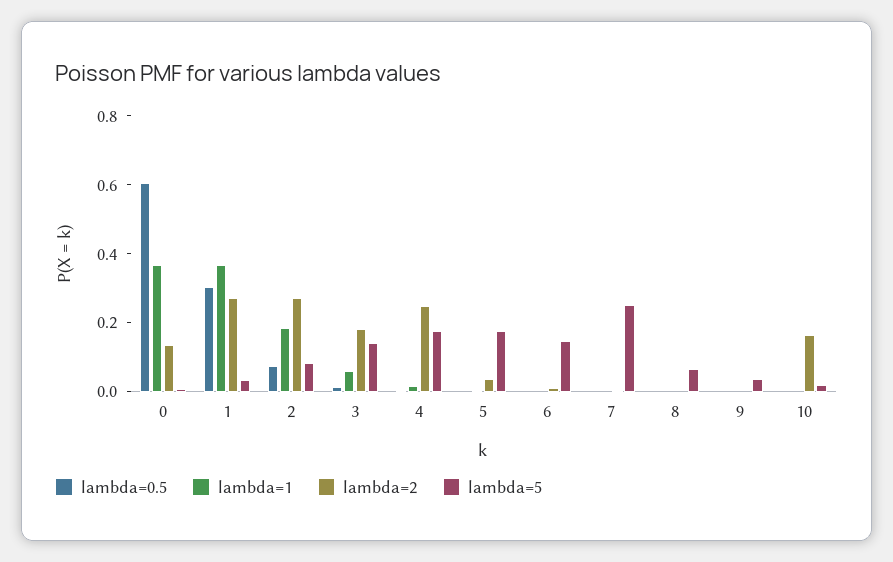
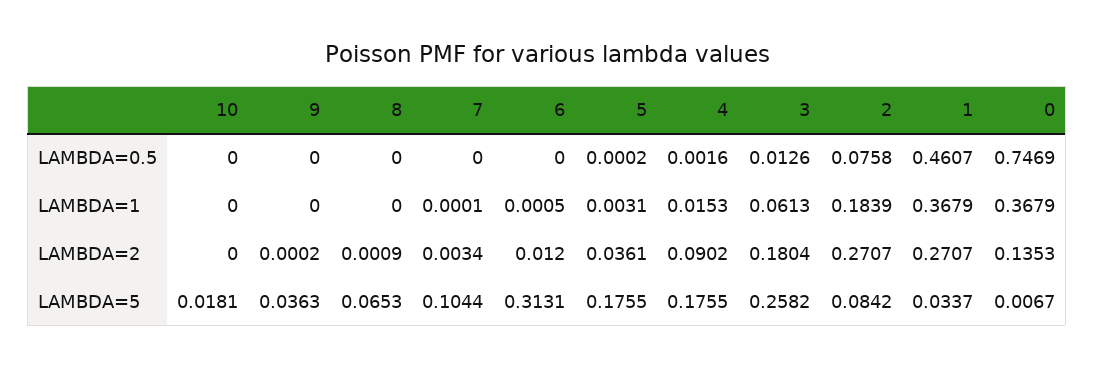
lambda=0.5, 0: 0.6 -> 0.7469
lambda=0.5, 1: 0.3 -> 0.4607
lambda=5, 3: 0.15 -> 0.2582
lambda=2, 4: 0.25 -> 0.0902
lambda=5, 6: 0.15 -> 0.3131
lambda=5, 7: 0.25 -> 0.1044
lambda=2, 10: 0.15 -> 0

